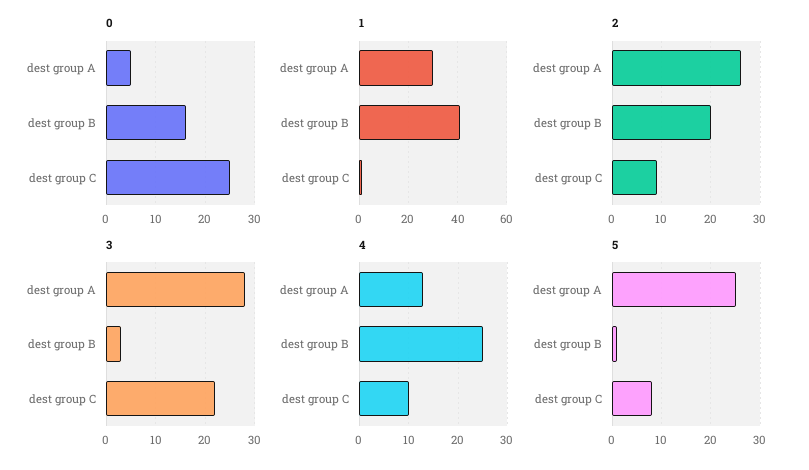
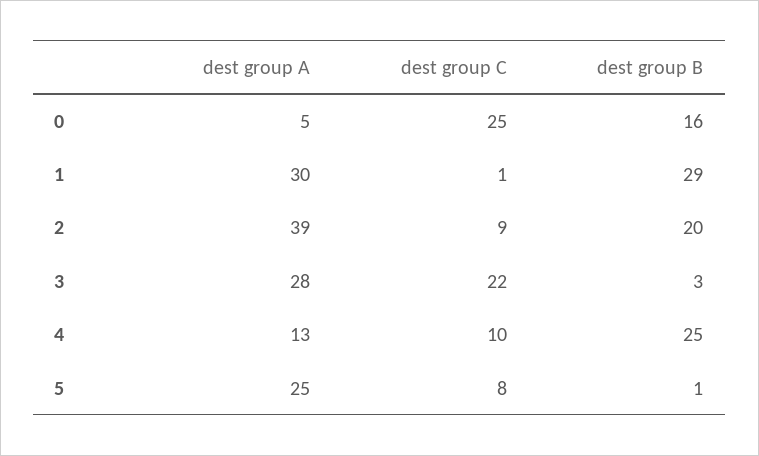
1, dest group B: 40 -> 29
2, dest group A: 25 -> 39

